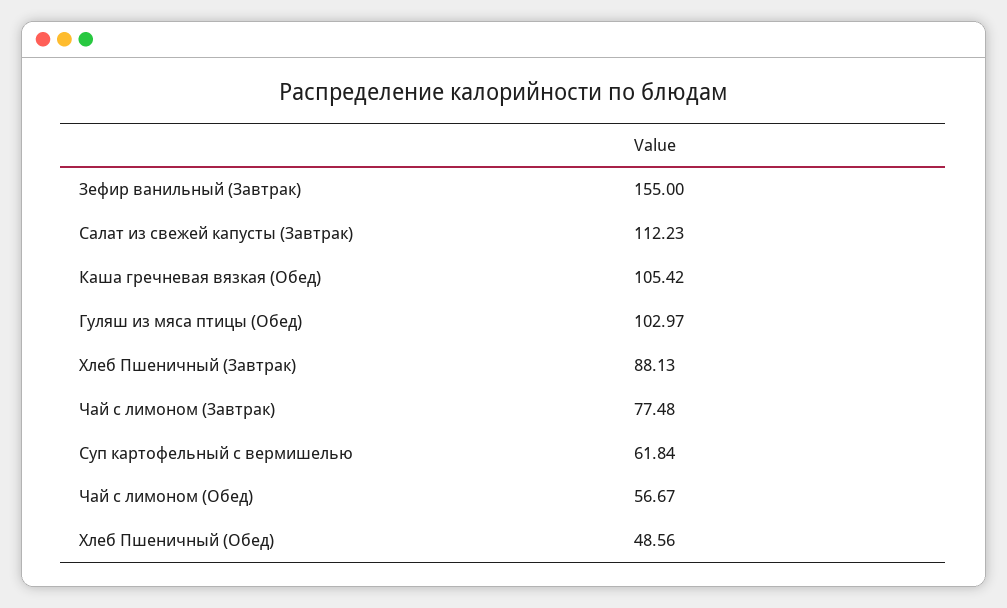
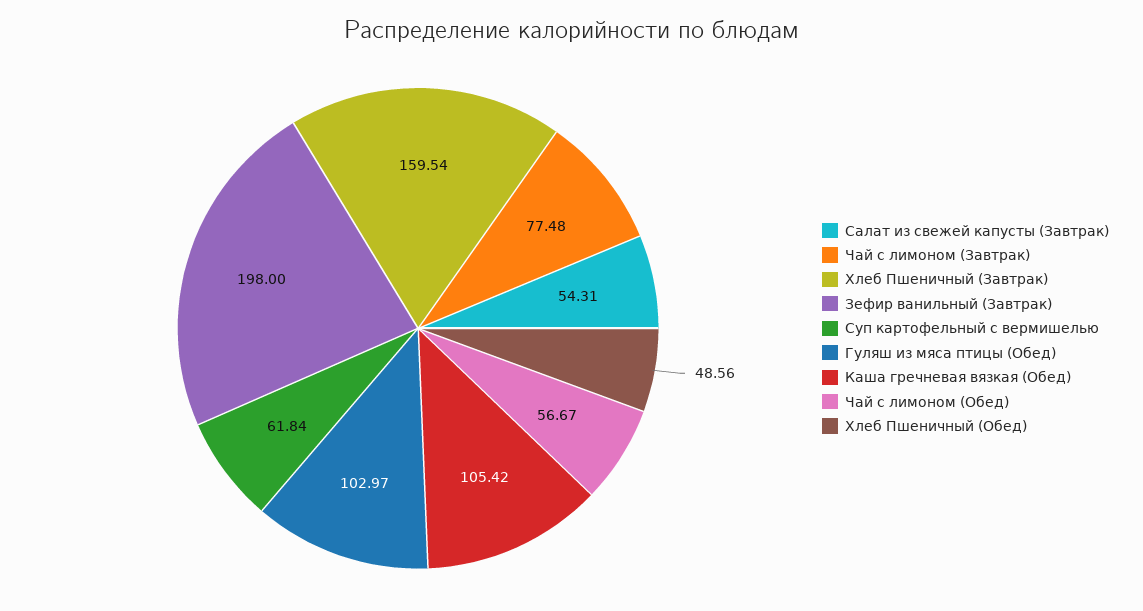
Зефир ванильный (Завтрак): 155 -> 198
Салат из свежей капусты (Завтрак): 112.23 -> 54.31
Хлеб Пшеничный (Завтрак): 88.13 -> 159.54

